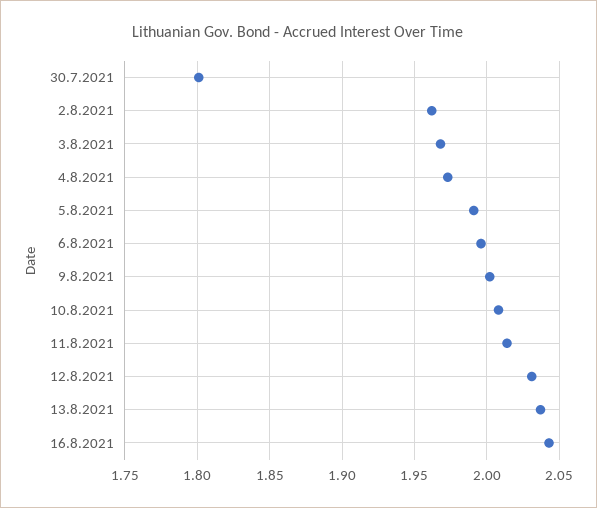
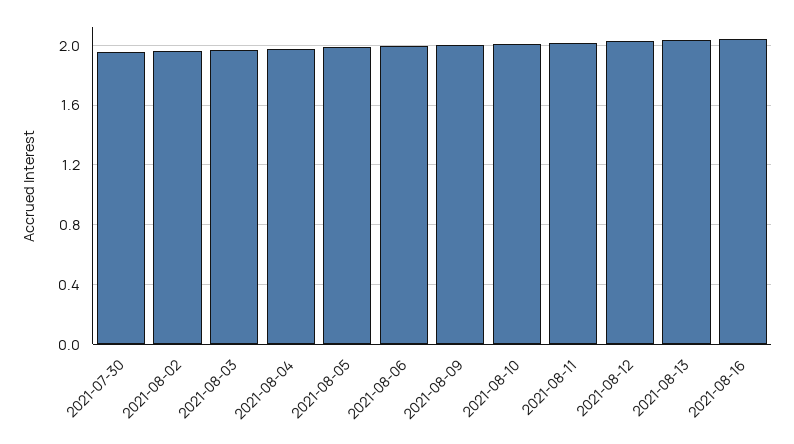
30.7.2021: 1.8 -> 1.95

